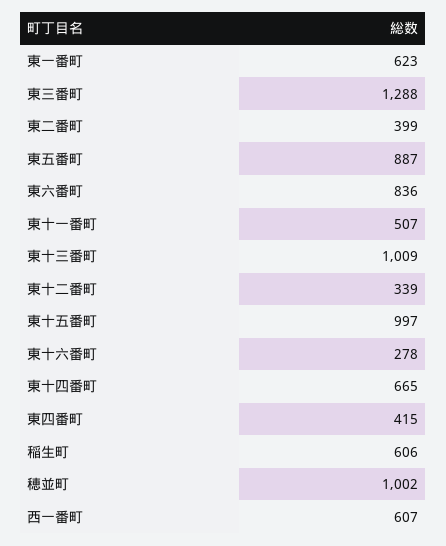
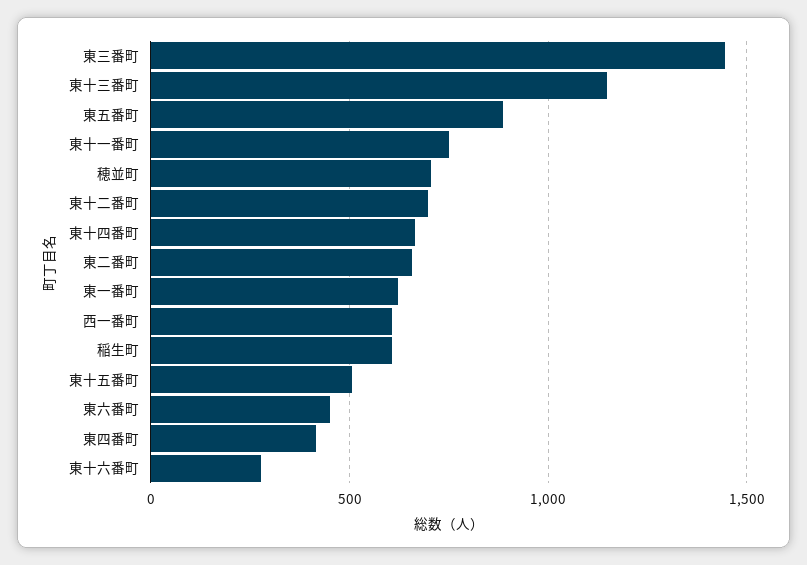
東三番町: 1288 -> 1450
東二番町: 399 -> 650
東六番町: 836 -> 450
東十一番町: 507 -> 750
東十三番町: 1009 -> 1150
東十二番町: 339 -> 700
東十五番町: 997 -> 500
穂並町: 1002 -> 700

